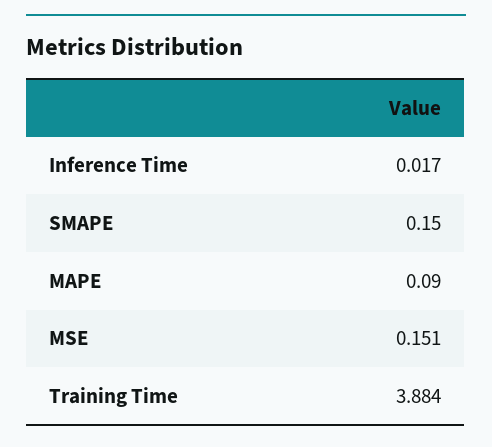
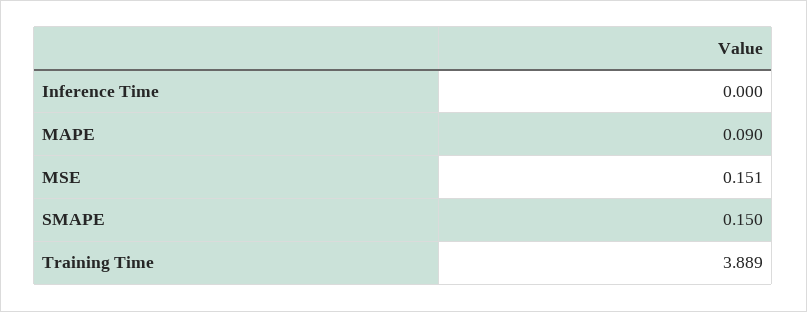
Inference Time: 0.017 -> 0
Training Time: 3.884 -> 3.889

